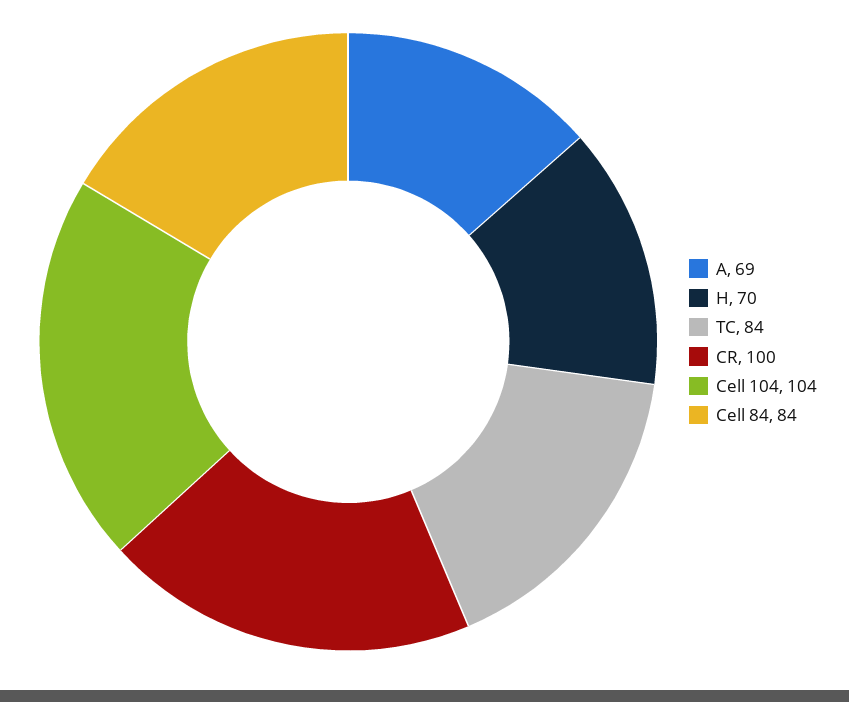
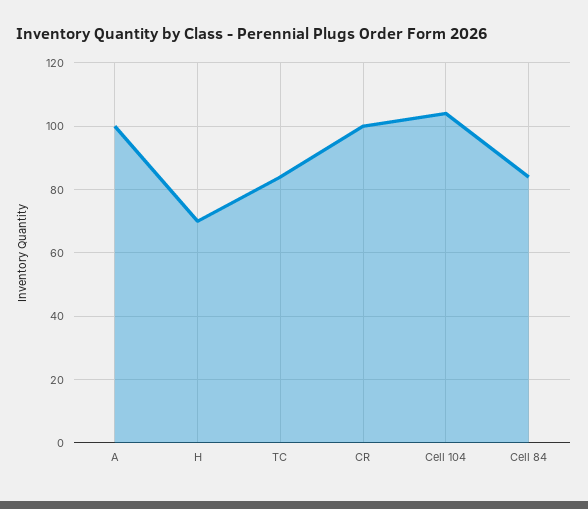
A: 69 -> 100

